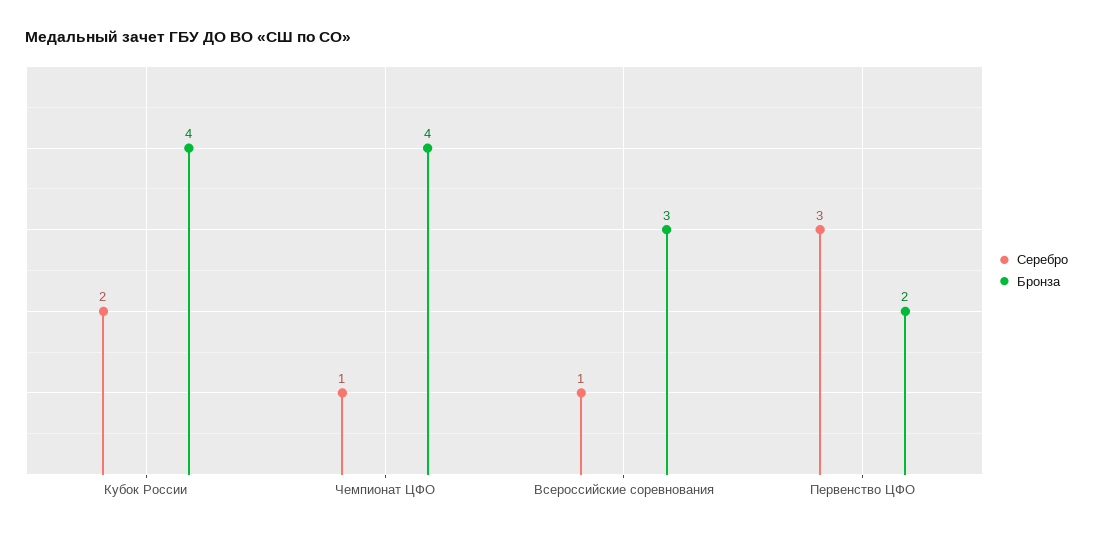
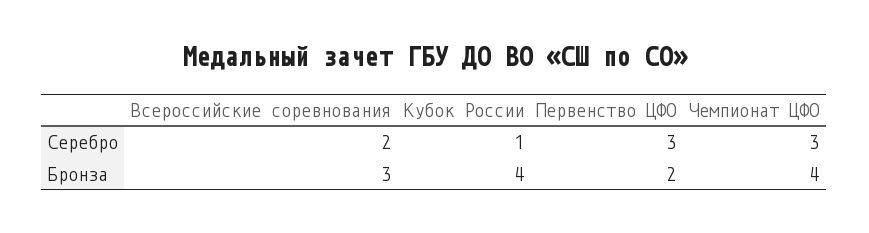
Серебро, Кубок России: 2 -> 1
Серебро, Чемпионат ЦФО: 1 -> 3
Серебро, Всероссийские соревнования: 1 -> 2

